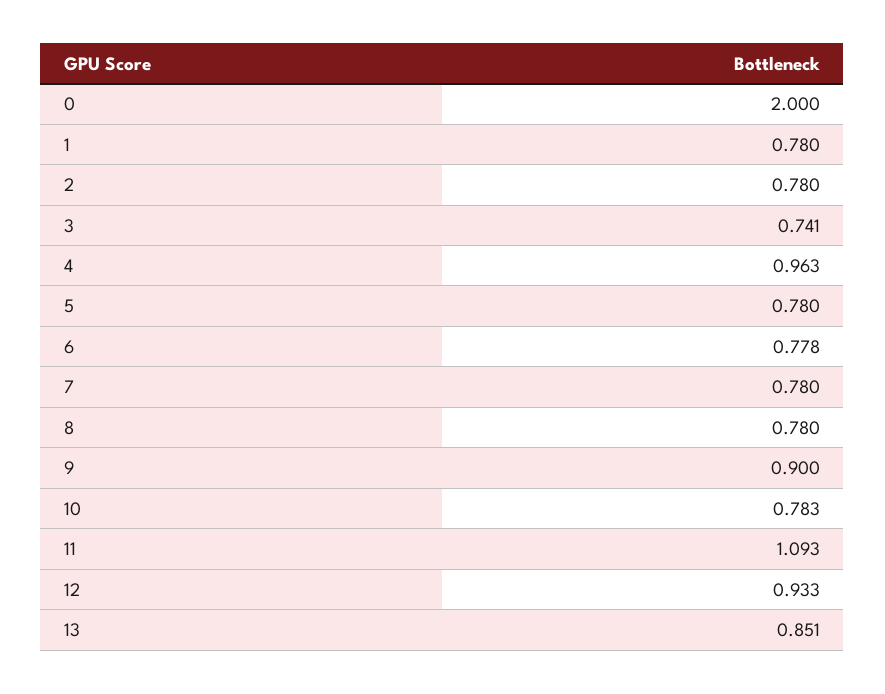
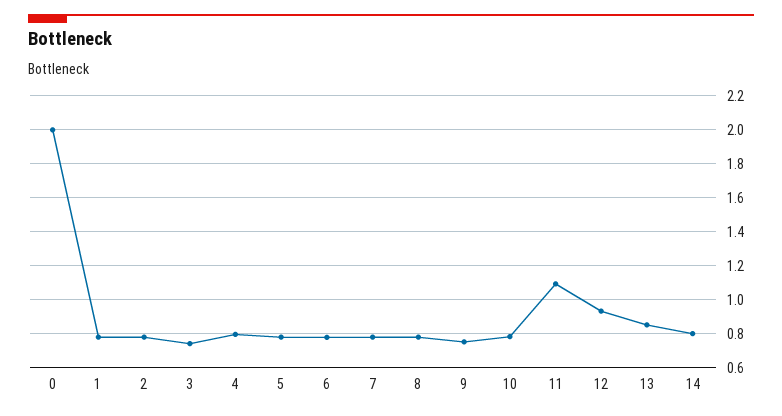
4: 0.963 -> 0.8
9: 0.9 -> 0.75
14: none -> 0.8

